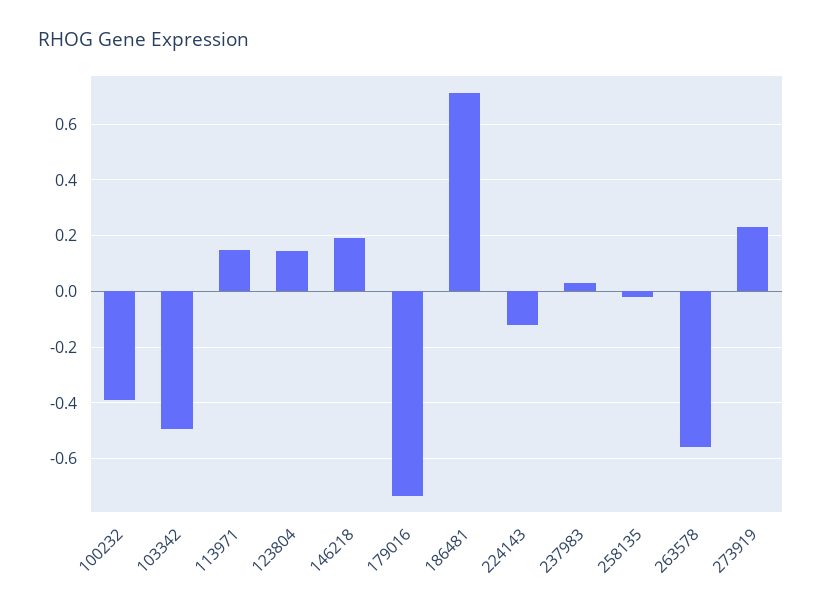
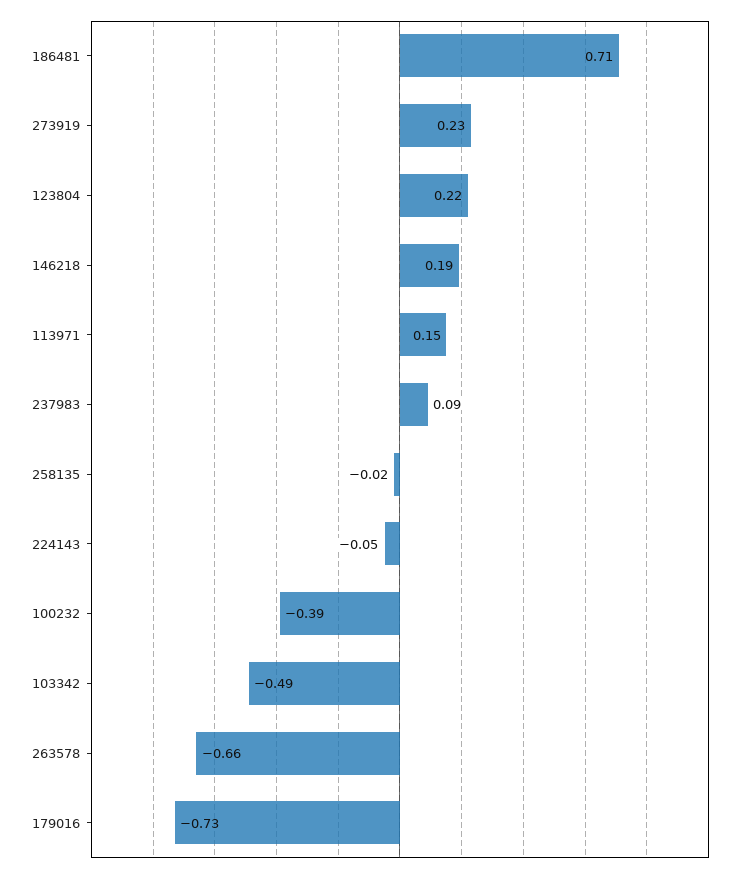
123804: 0.15 -> 0.22
224143: -0.125 -> -0.05
237983: 0.025 -> 0.09
263578: -0.55 -> -0.66

